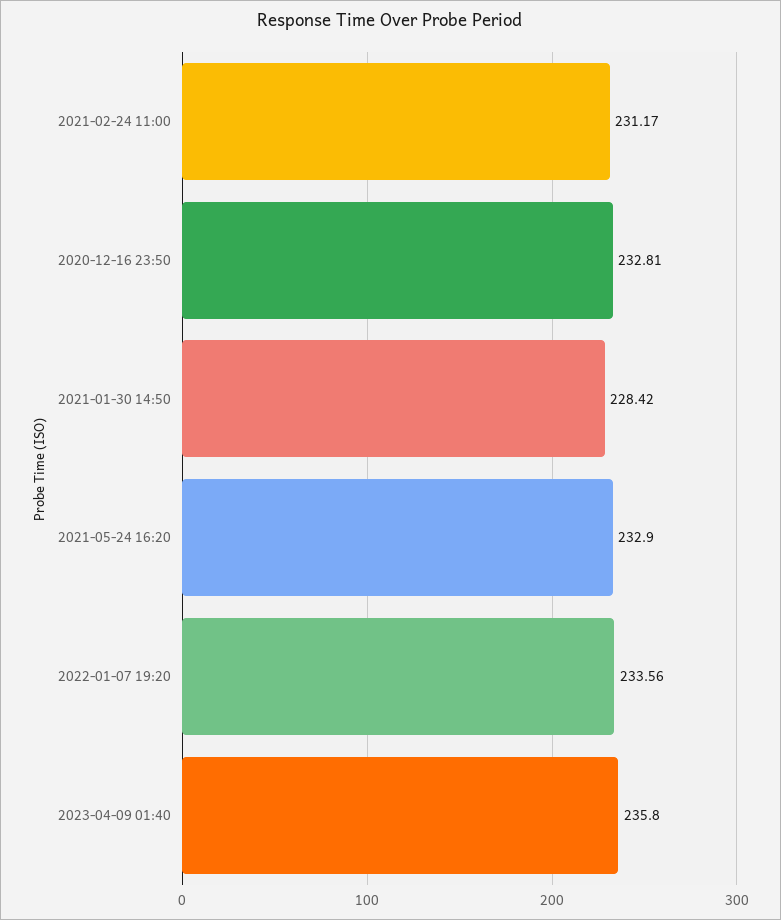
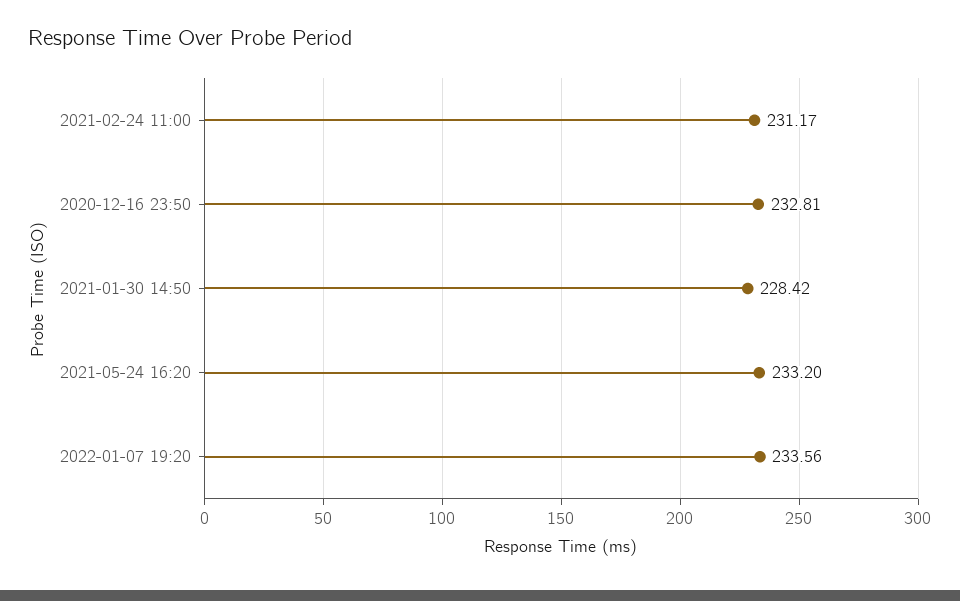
2021-05-24 16:20: 232.9 -> 233.2
2023-04-09 01:40: 235.8 -> none

